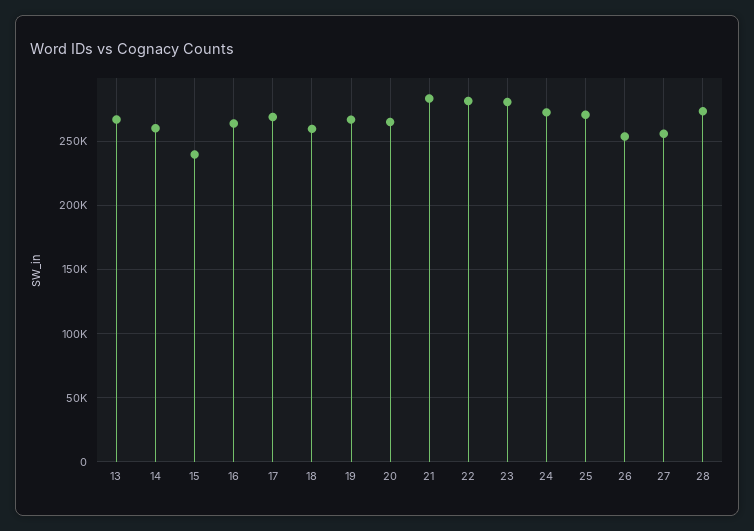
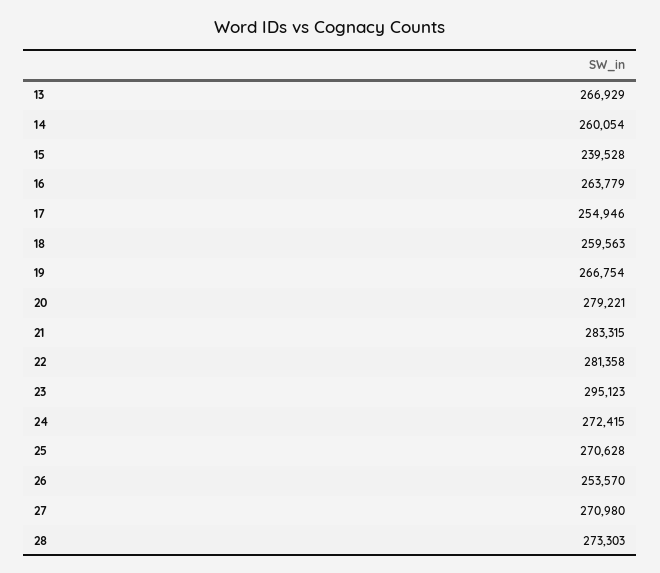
17: 270000 -> 254946
20: 265000 -> 279221
23: 280000 -> 295123
27: 255000 -> 270980

